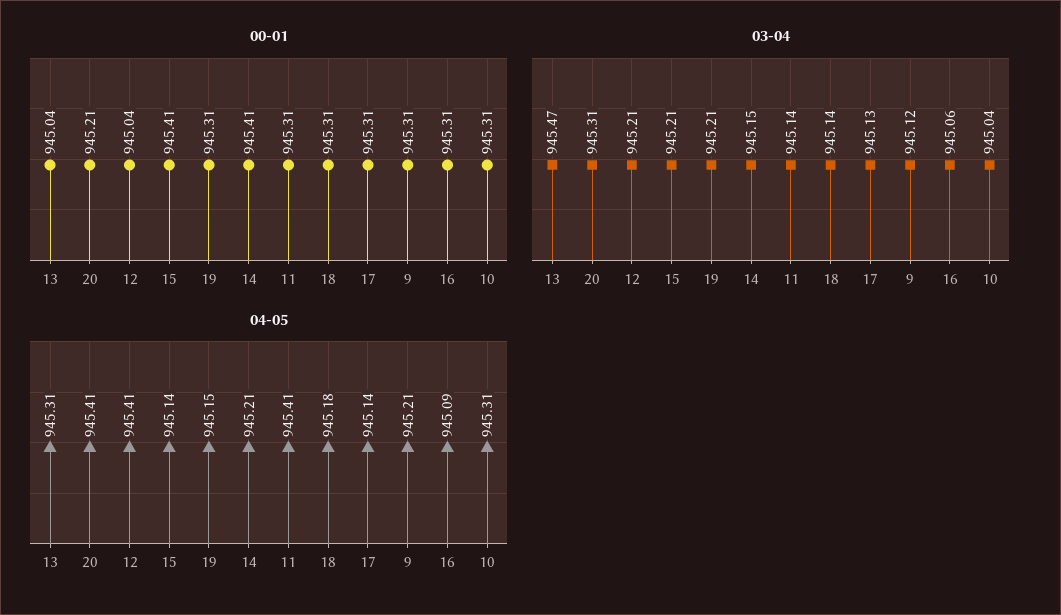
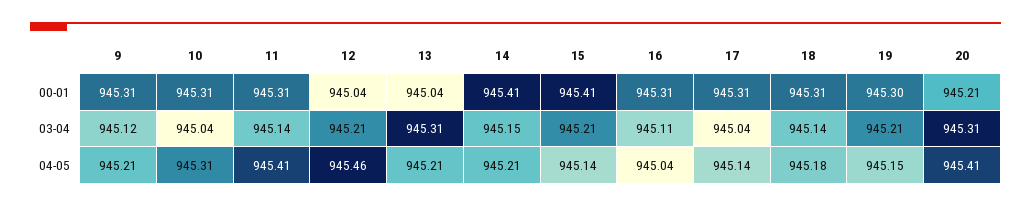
00-01, 19: 945.31 -> 945.3
03-04, 13: 945.47 -> 945.31
03-04, 17: 945.13 -> 945.04
03-04, 16: 945.06 -> 945.11
04-05, 13: 945.31 -> 945.21
04-05, 12: 945.41 -> 945.46
04-05, 16: 945.09 -> 945.04

